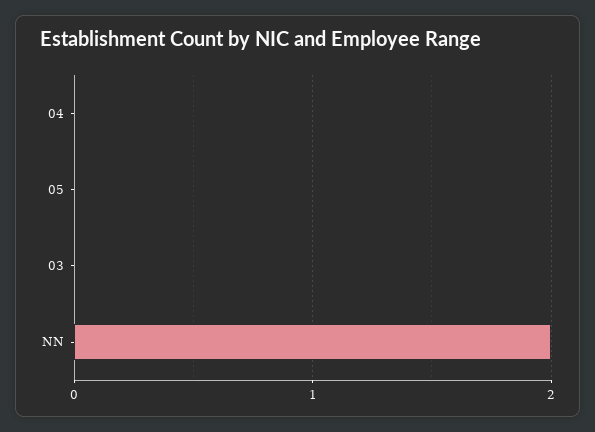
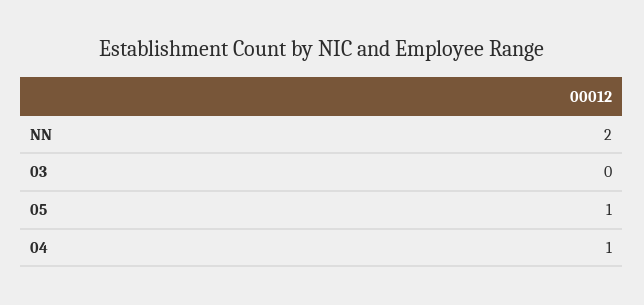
04: 0 -> 1
05: 0 -> 1

